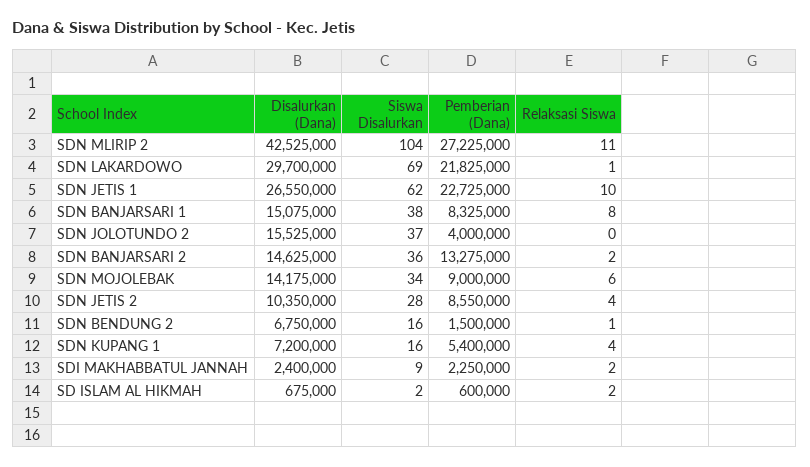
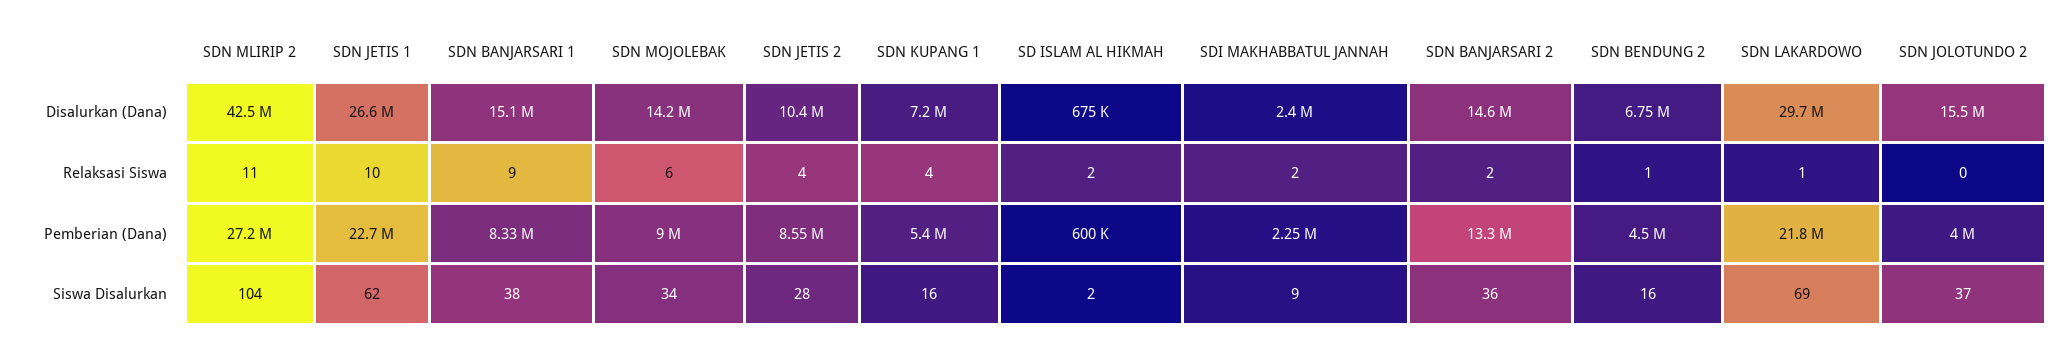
Relaksasi Siswa, SDN BANJARSARI 1: 8 -> 9
Pemberian (Dana), SDN BENDUNG 2: 1500000 -> 4500000

